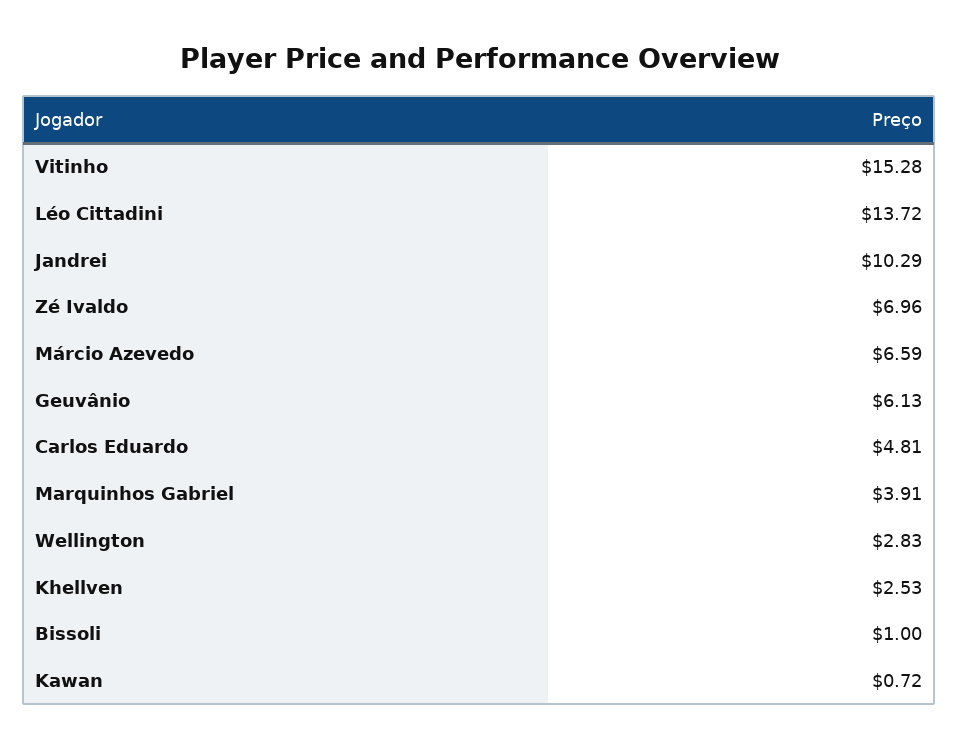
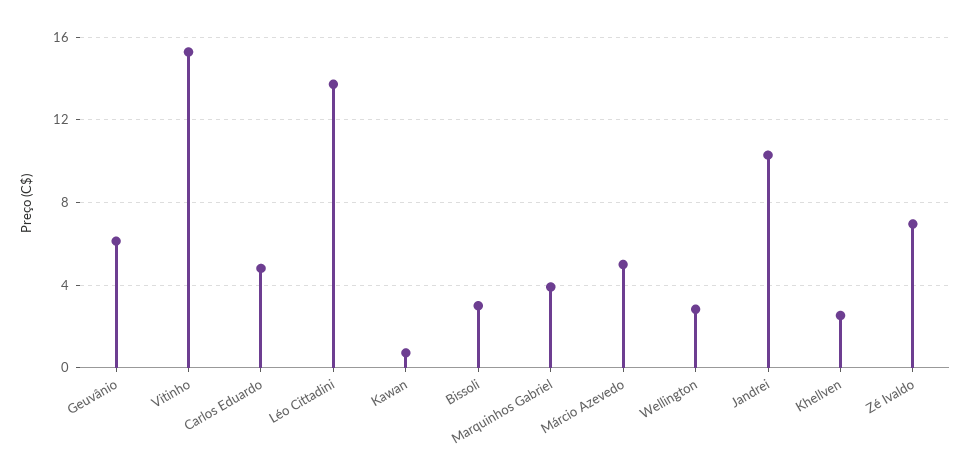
Márcio Azevedo: 6.59 -> 5
Bissoli: 1 -> 3

